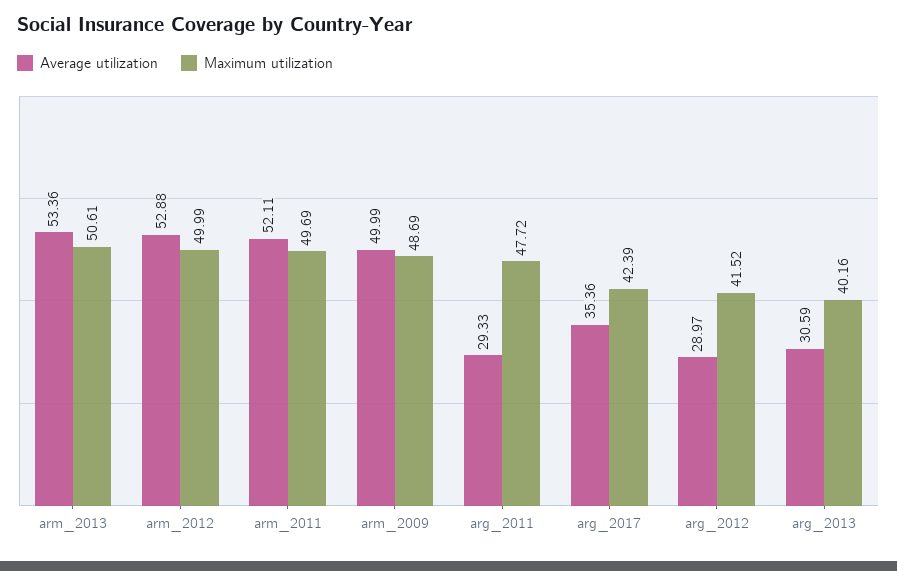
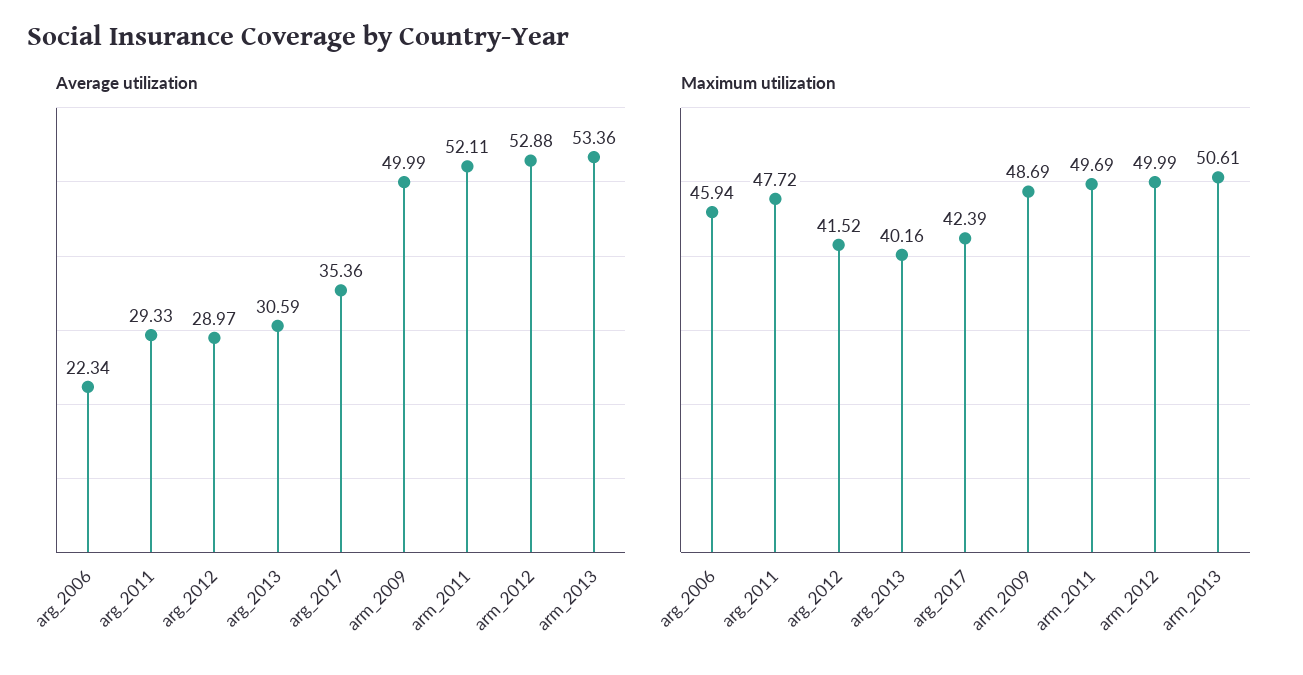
Average utilization, arg_2006: none -> 22.34
Maximum utilization, arg_2006: none -> 45.94

